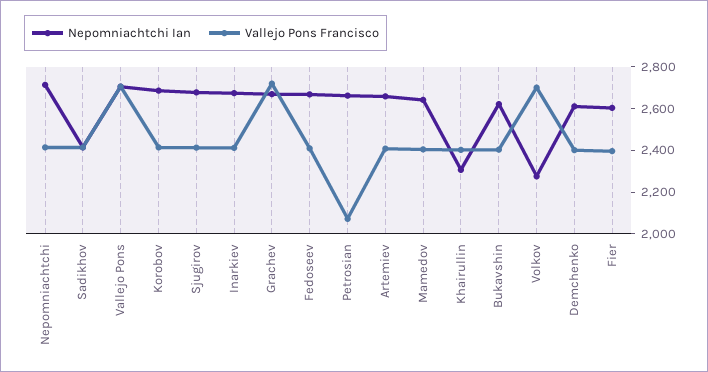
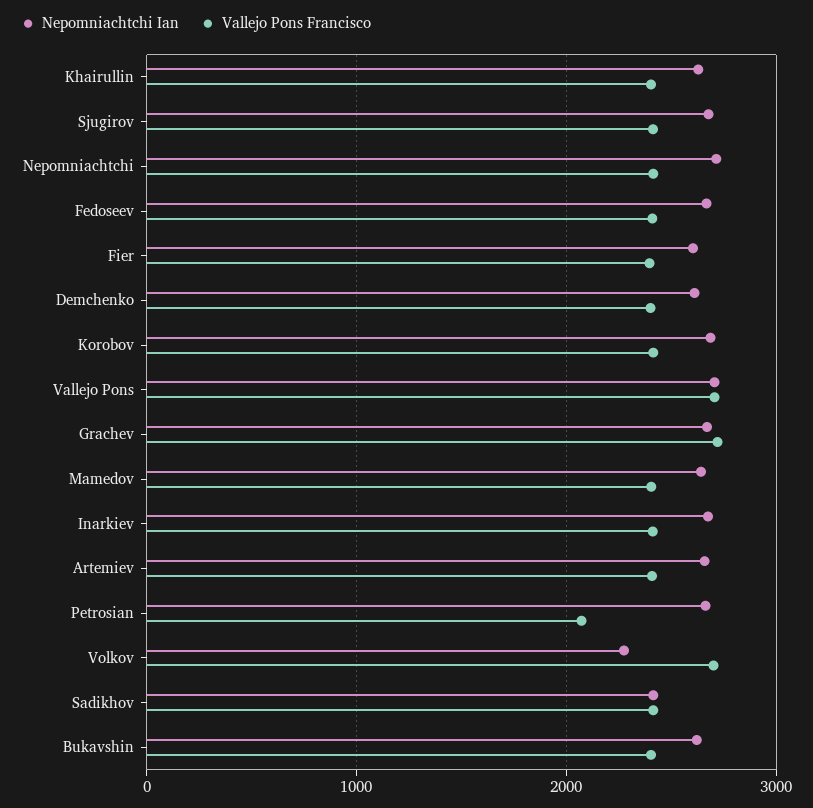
Nepomniachtchi Ian, Khairullin: 2300 -> 2600

